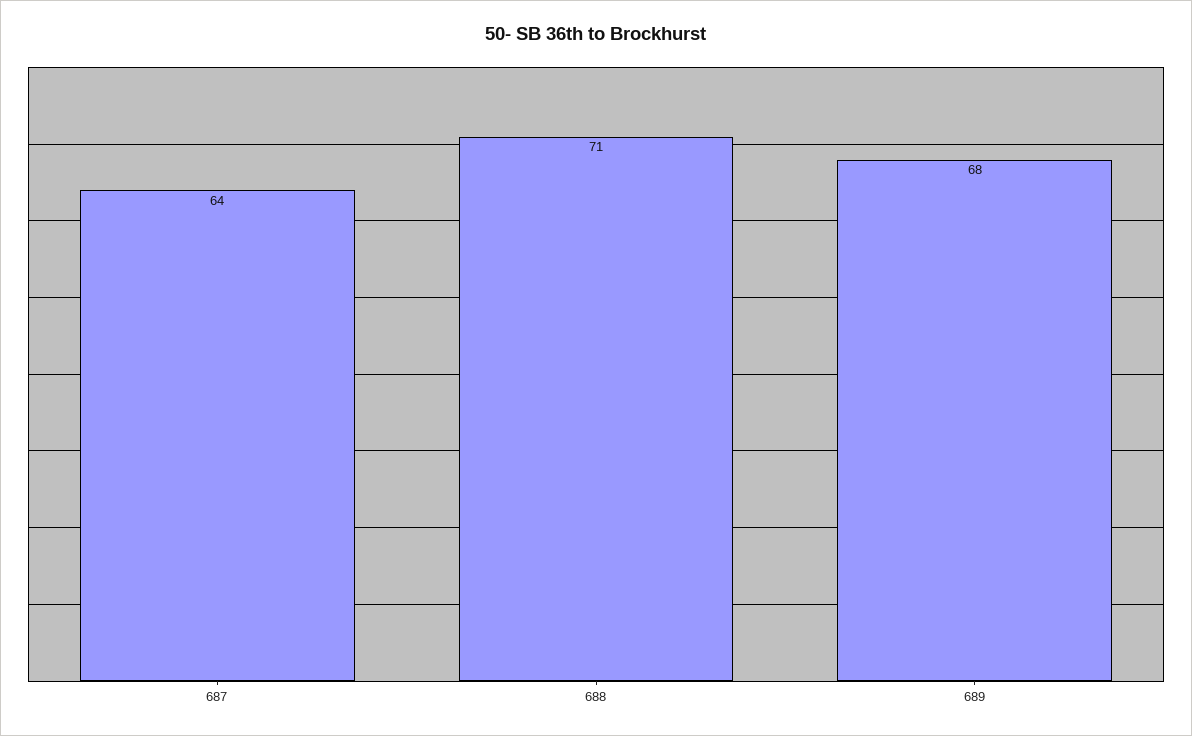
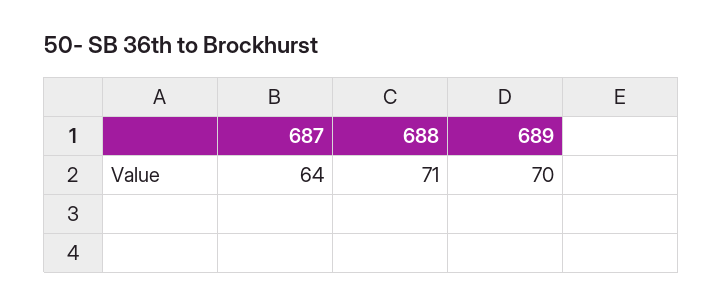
689: 68 -> 70

